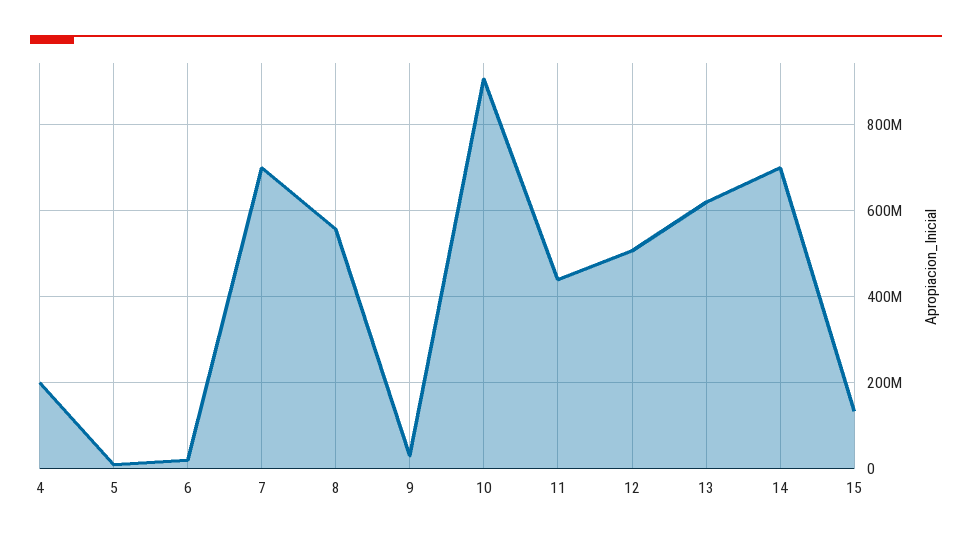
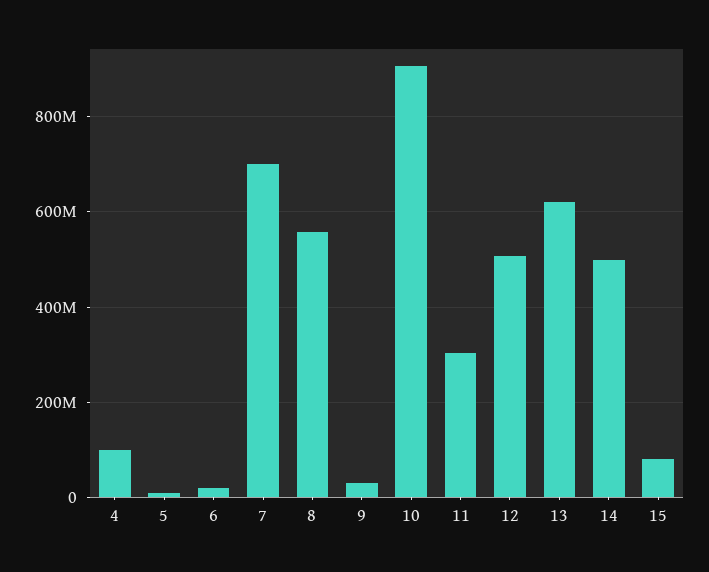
4: 200000000 -> 100000000
11: 440000000 -> 300000000
14: 700000000 -> 500000000
15: 140000000 -> 80000000

